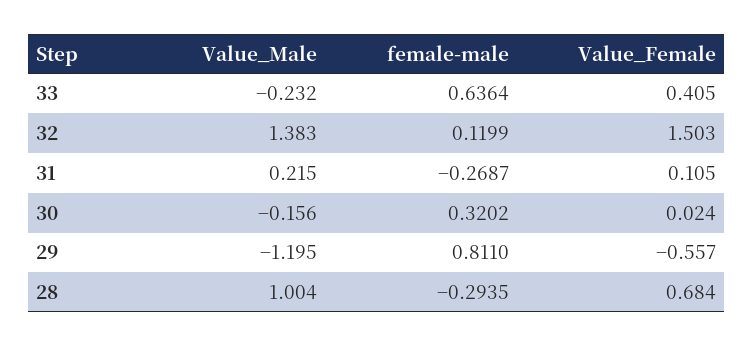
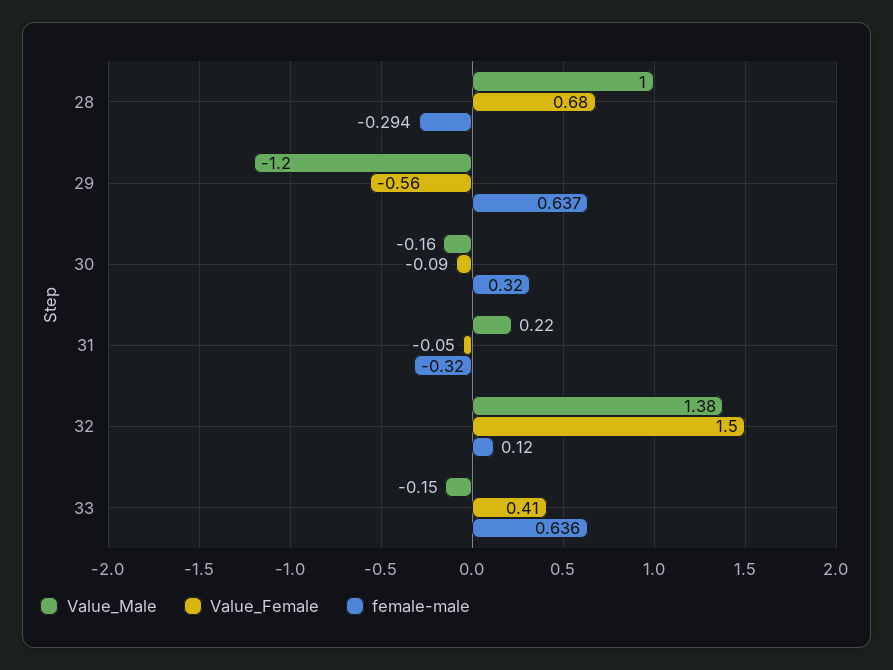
Value_Male, 33: -0.232 -> -0.15
female-male, 31: -0.2687 -> -0.32
Value_Female, 31: 0.105 -> -0.05
Value_Female, 30: 0.024 -> -0.09
female-male, 29: 0.811 -> 0.637

